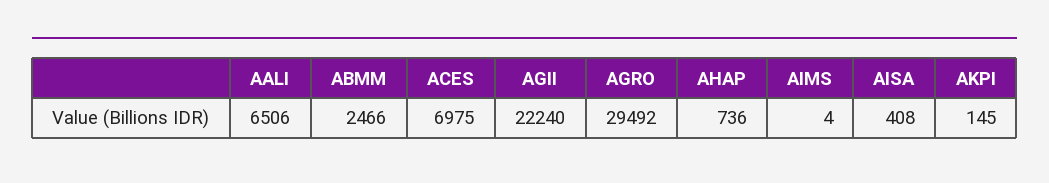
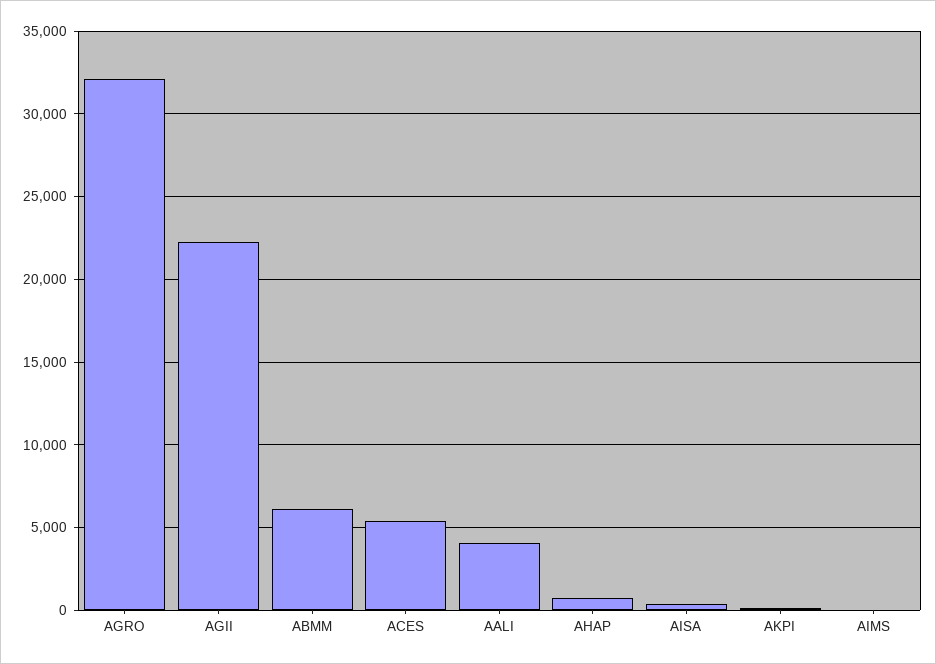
AALI: 6506 -> 4000
ABMM: 2466 -> 6000
ACES: 6975 -> 5500
AGRO: 29492 -> 32000

